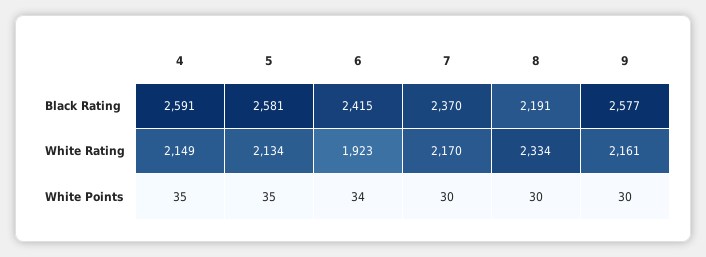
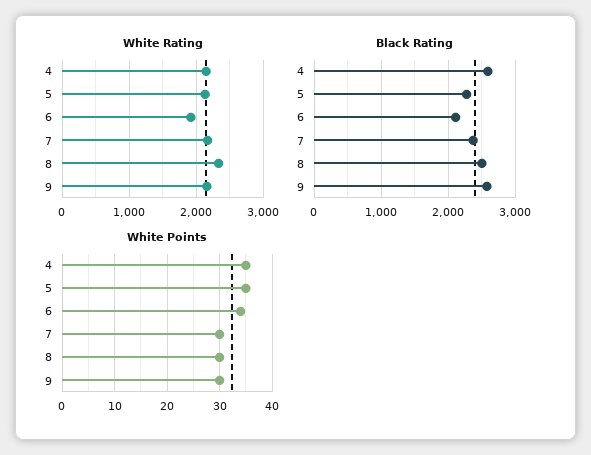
Black Rating, 5: 2581 -> 2300
Black Rating, 6: 2415 -> 2100
Black Rating, 8: 2191 -> 2500

